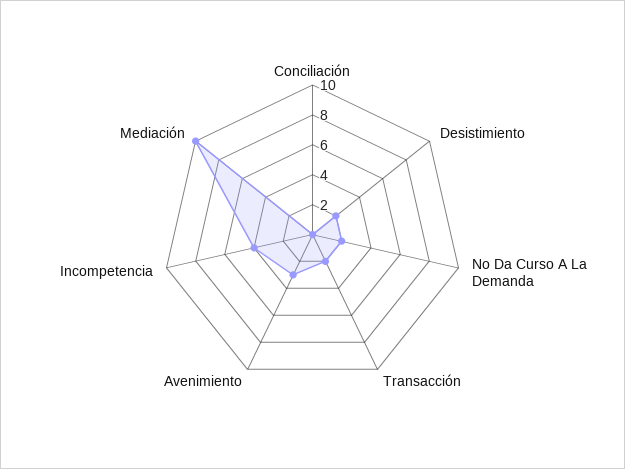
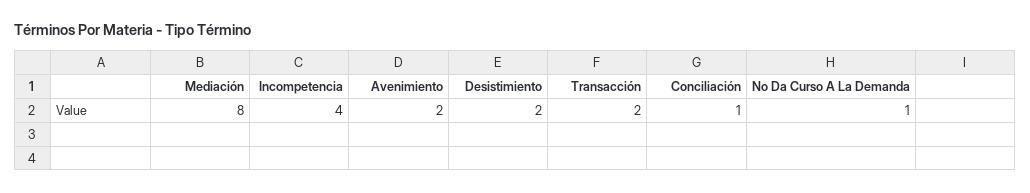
Conciliación: 0 -> 1
No Da Curso A La Demanda: 2 -> 1
Avenimiento: 3 -> 2
Mediación: 10 -> 8

